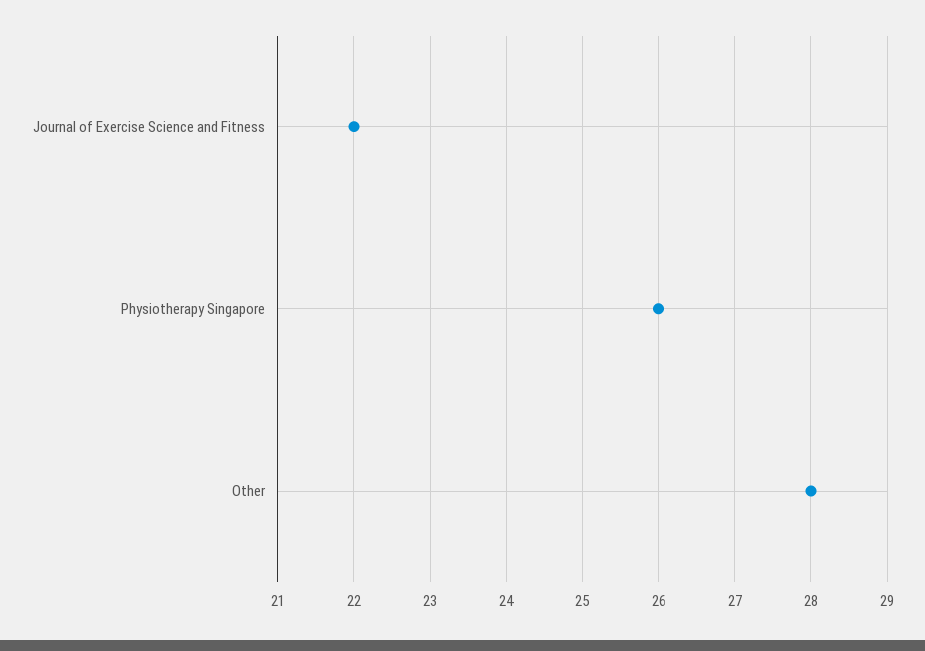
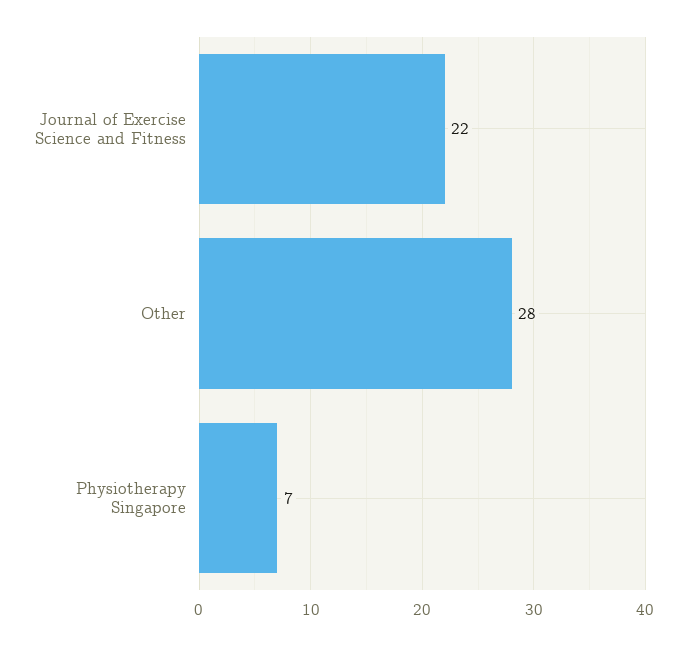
Physiotherapy Singapore: 26 -> 7

